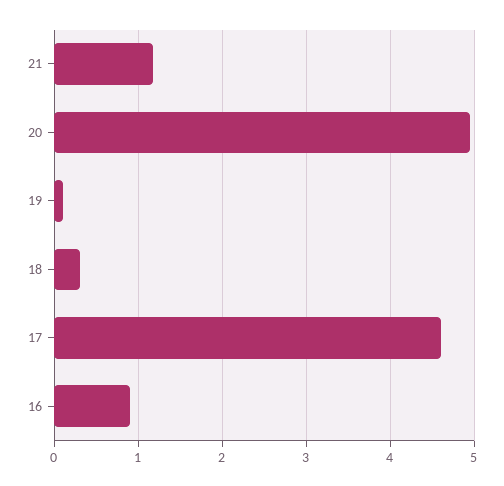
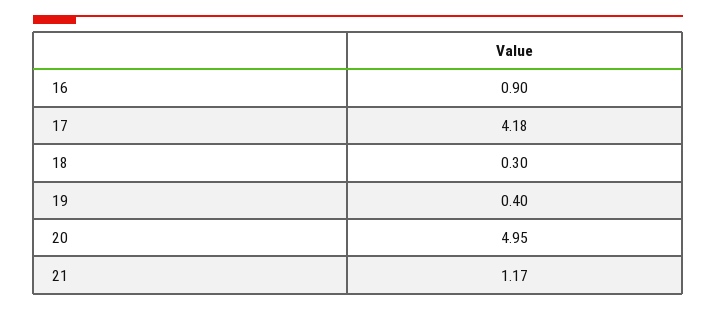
19: 0.1 -> 0.4
17: 4.6 -> 4.18

